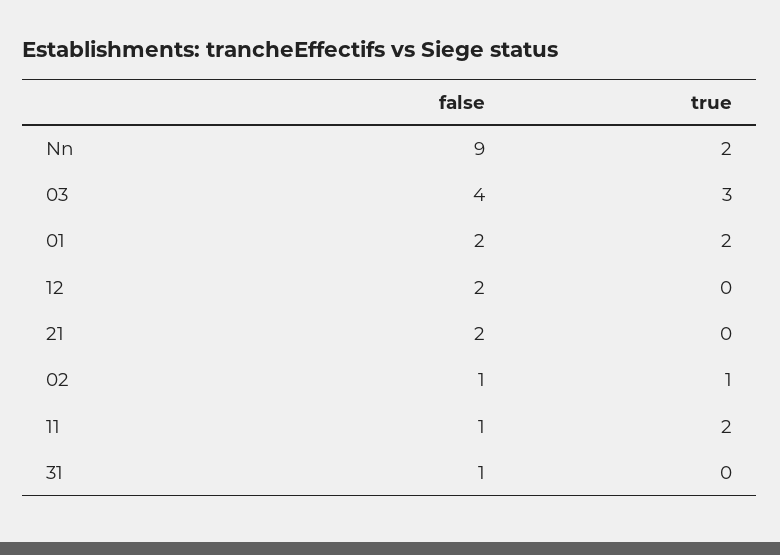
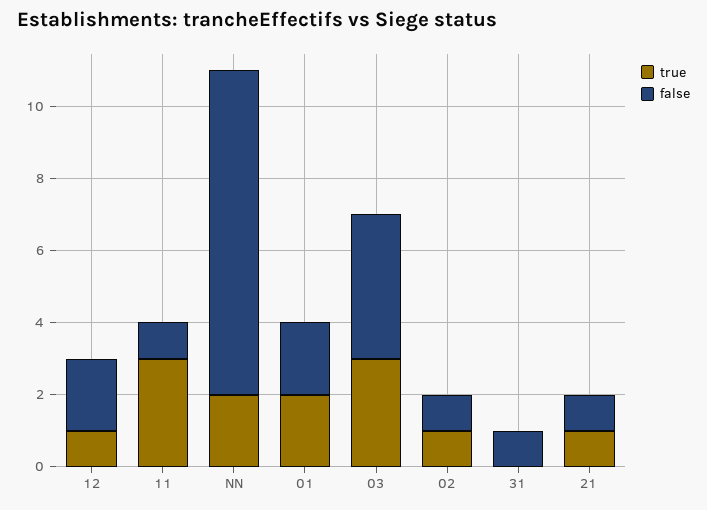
true, 12: 0 -> 1
false, 21: 2 -> 1
true, 21: 0 -> 1
true, 11: 2 -> 3

